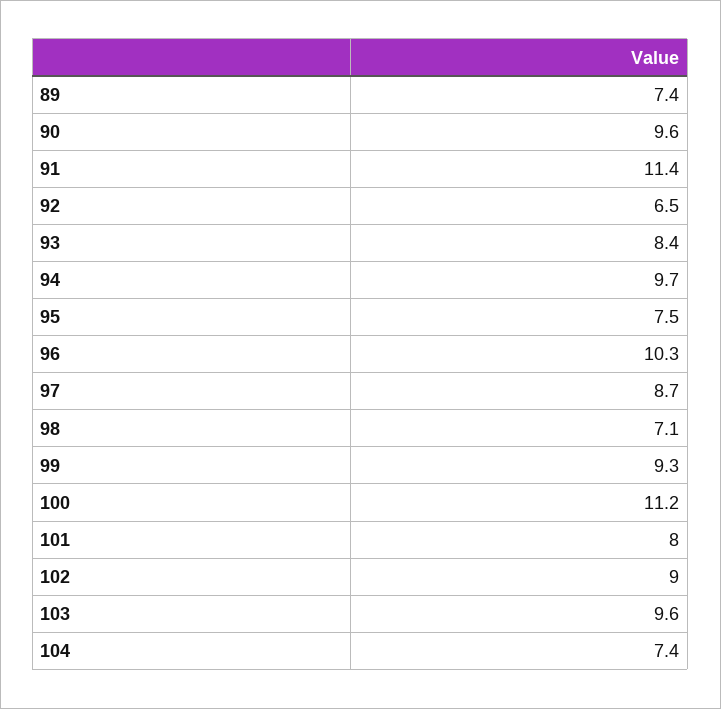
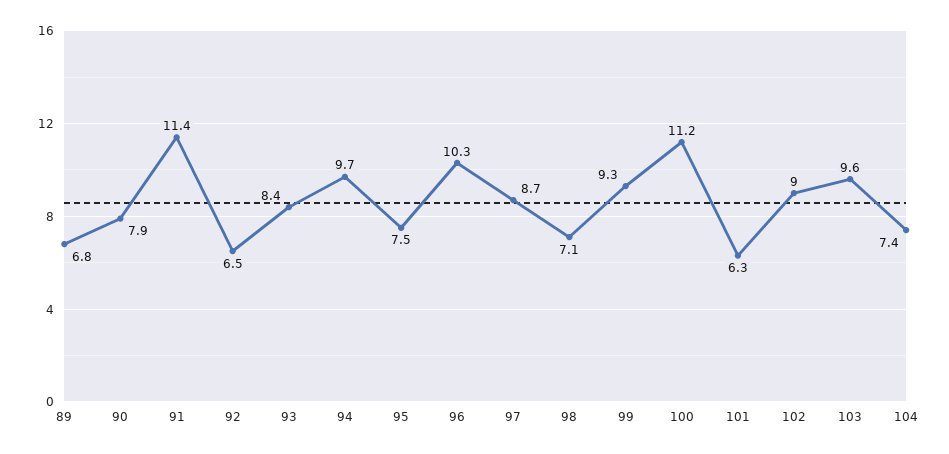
89: 7.4 -> 6.8
90: 9.6 -> 7.9
101: 8 -> 6.3

